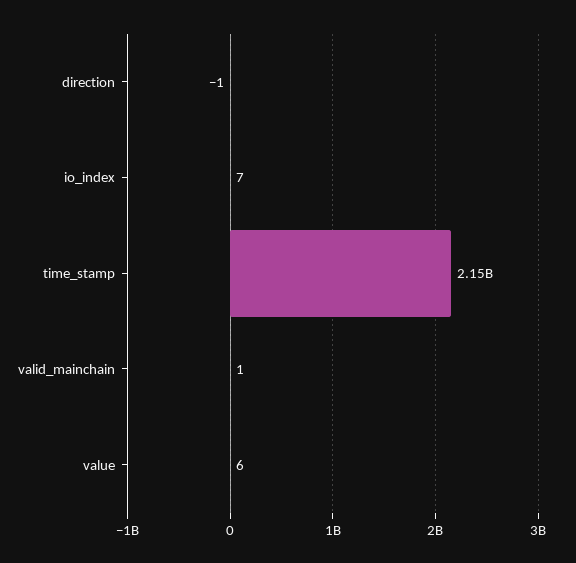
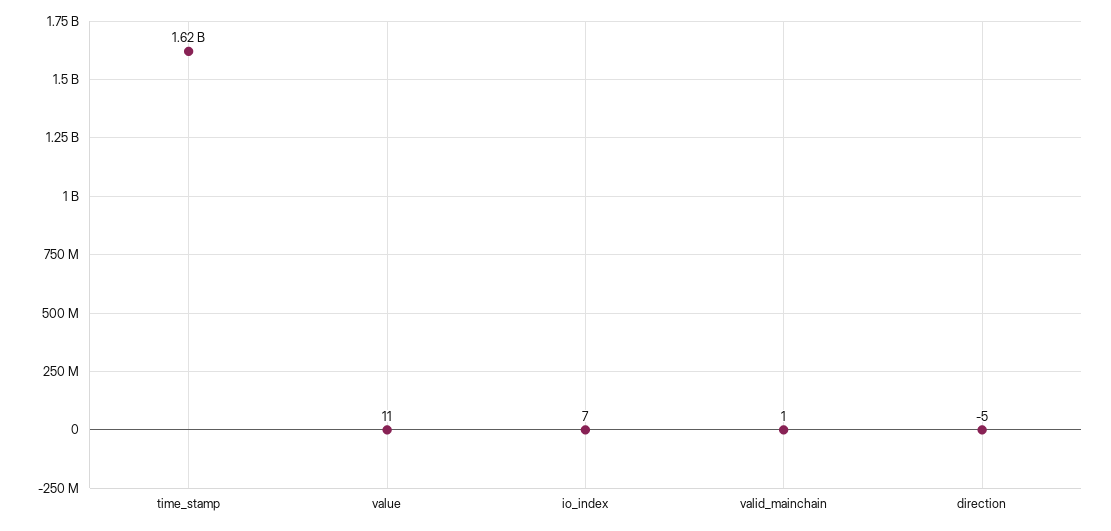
direction: -1 -> -5
time_stamp: 2150000000 -> 1620000000
value: 6 -> 11

